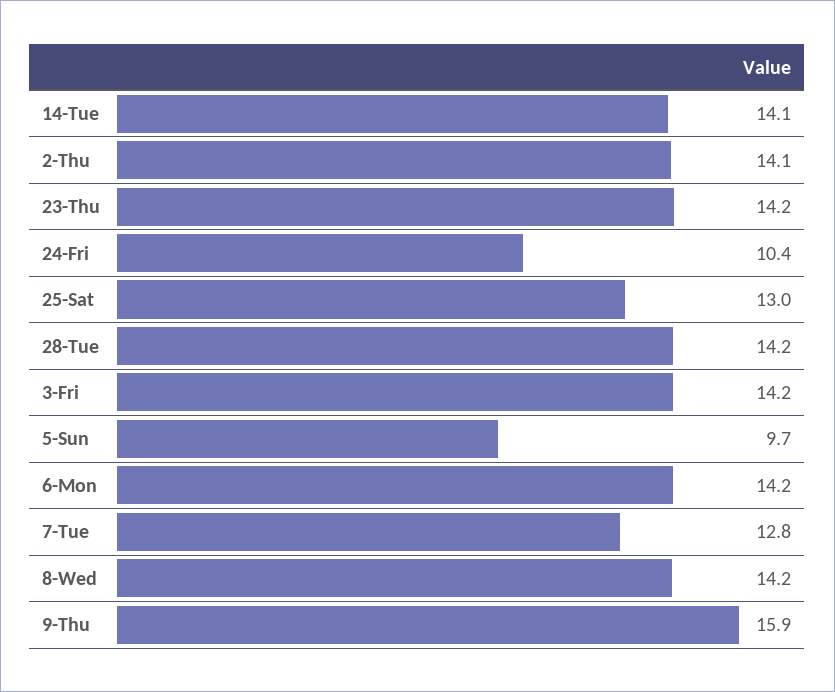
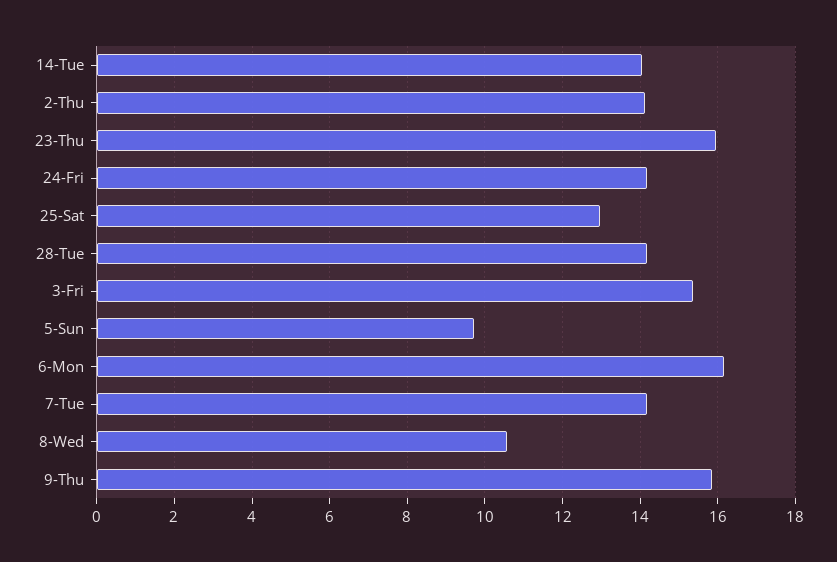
23-Thu: 14.2 -> 16
24-Fri: 10.4 -> 14.2
3-Fri: 14.2 -> 15.4
6-Mon: 14.2 -> 16.2
7-Tue: 12.8 -> 14.2
8-Wed: 14.2 -> 10.6

